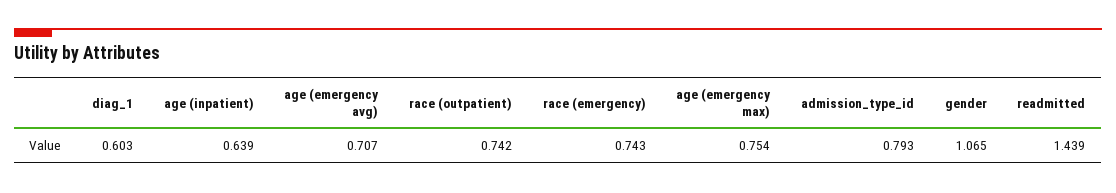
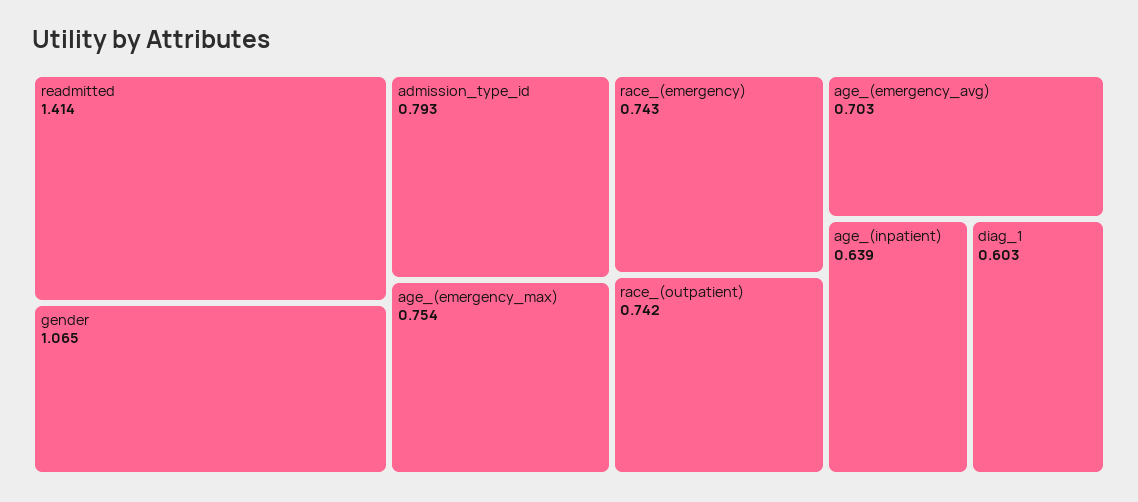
age (emergency avg): 0.707 -> 0.703
readmitted: 1.439 -> 1.414

